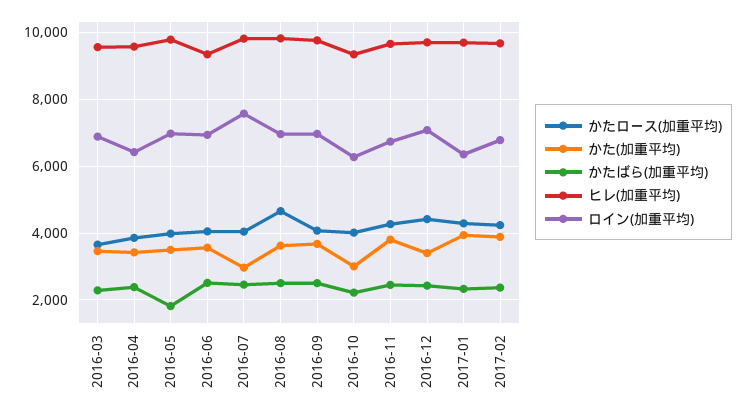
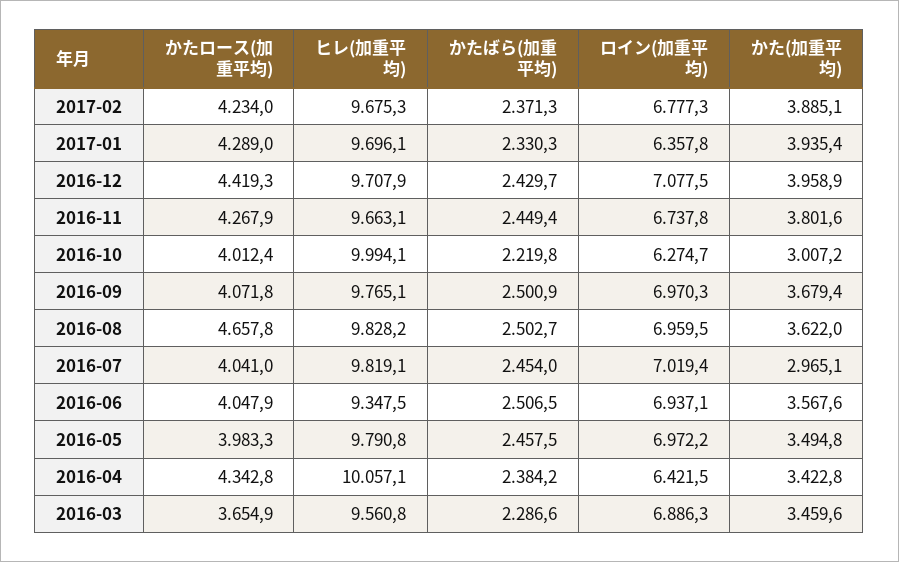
かたロース(加重平均), 2016-04: 3800 -> 4342.8
ヒレ(加重平均), 2016-04: 9600 -> 10057.1
かたばら(加重平均), 2016-05: 1800 -> 2457.5
ロイン(加重平均), 2016-07: 7600 -> 7019.4
ヒレ(加重平均), 2016-10: 9400 -> 9994.1
かた(加重平均), 2016-12: 3400 -> 3958.9

